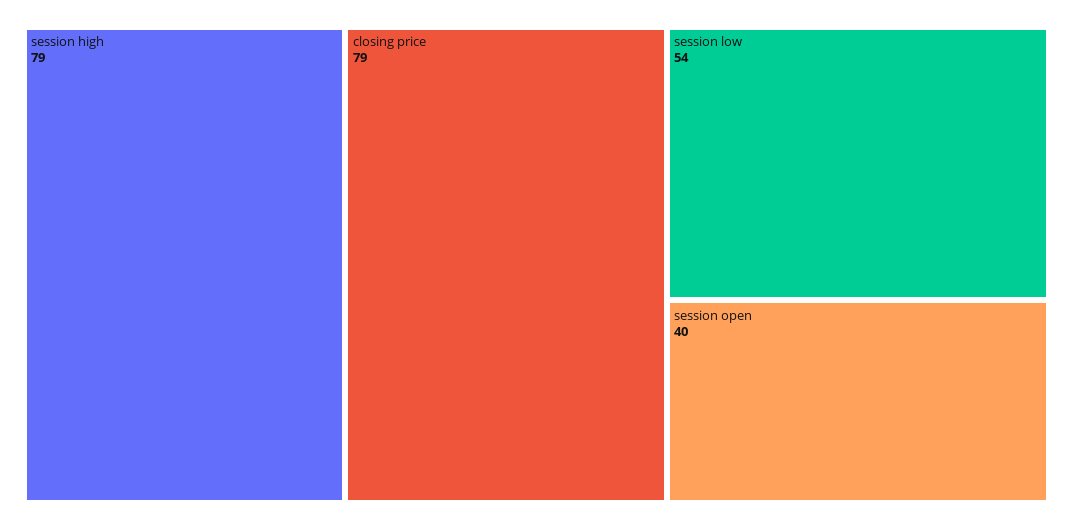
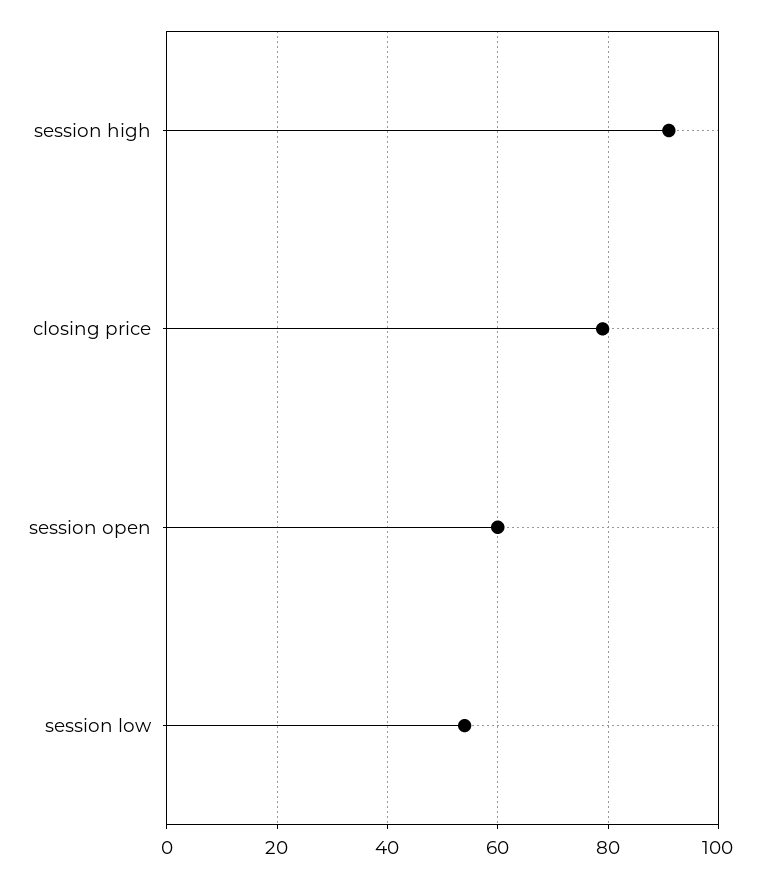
session high: 79 -> 90
session open: 40 -> 60

